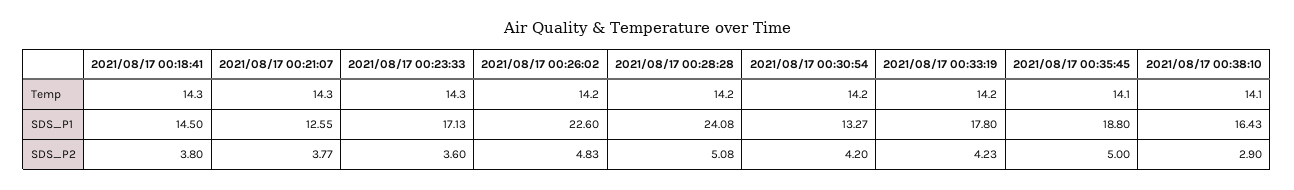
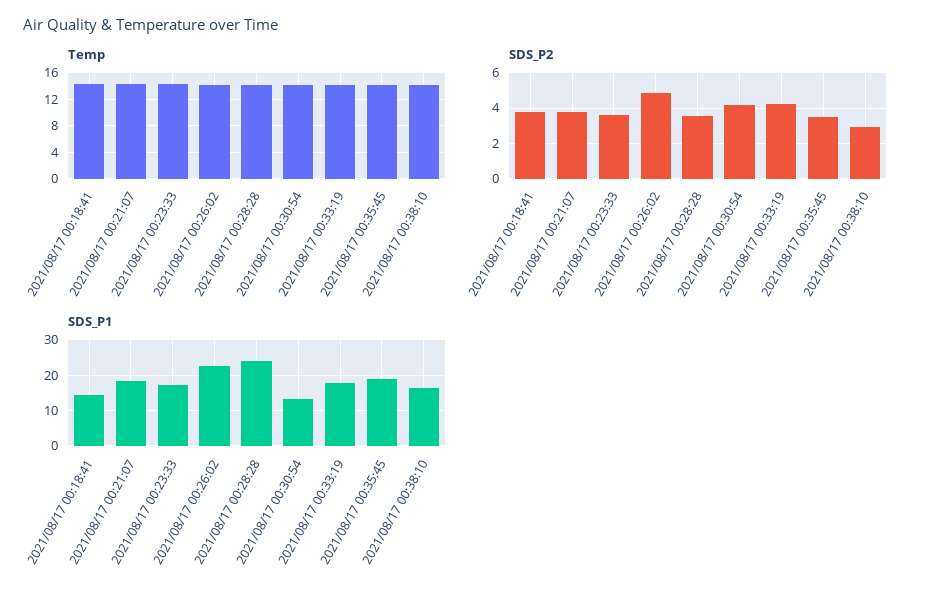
SDS_P1, 2021/08/17 00:21:07: 12.55 -> 18
SDS_P2, 2021/08/17 00:28:28: 5.08 -> 3.5
SDS_P2, 2021/08/17 00:35:45: 5 -> 3.5

